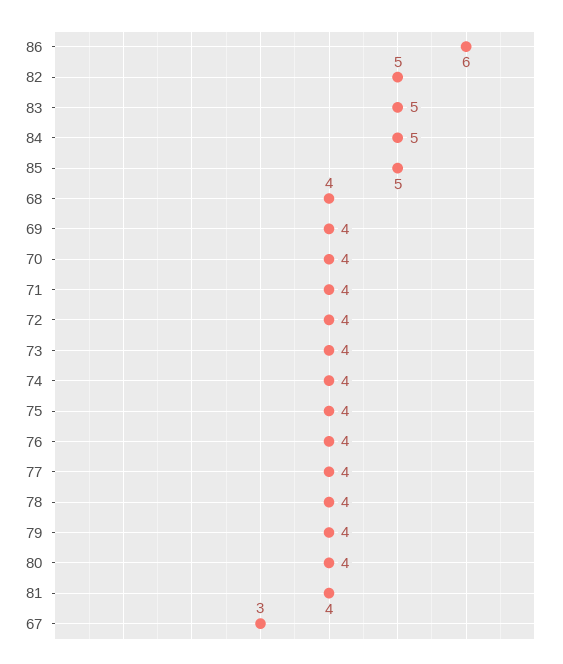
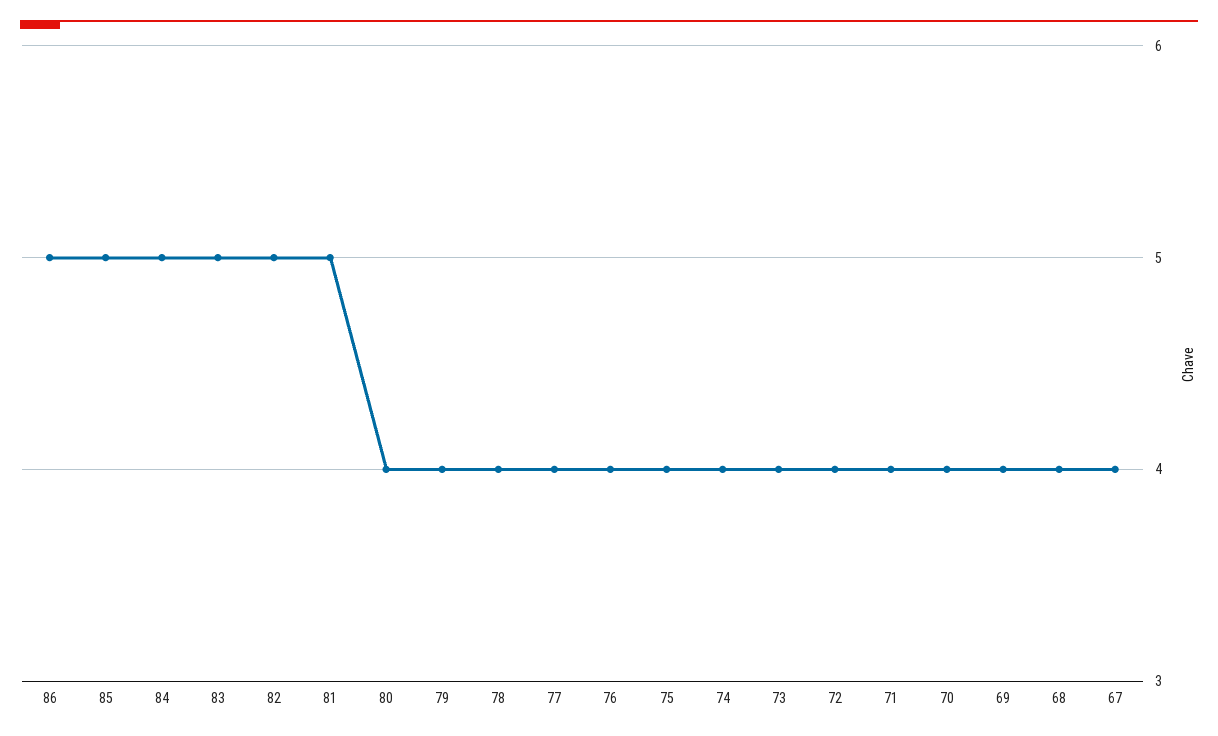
86: 6 -> 5
81: 4 -> 5
67: 3 -> 4

